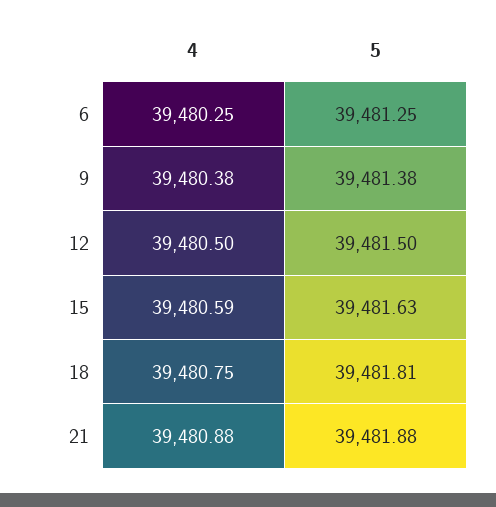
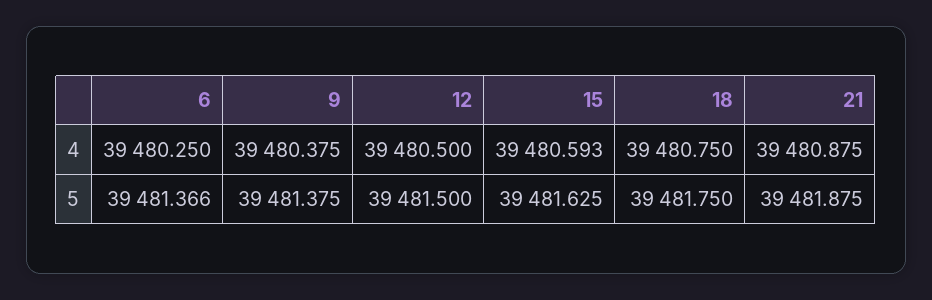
5, 6: 39481.25 -> 39481.366
5, 18: 39481.81 -> 39481.75

